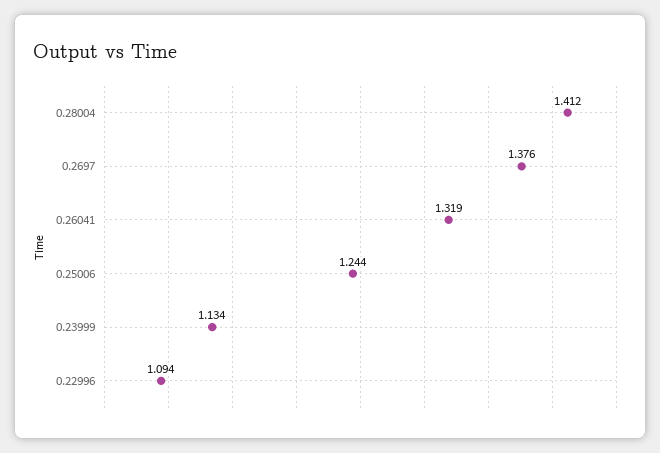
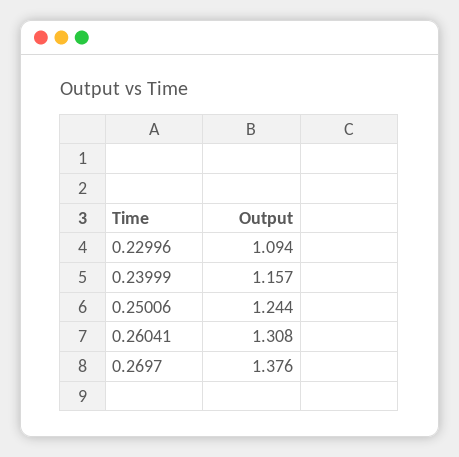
0.28004: 1.412 -> none
0.26041: 1.319 -> 1.308
0.23999: 1.134 -> 1.157

